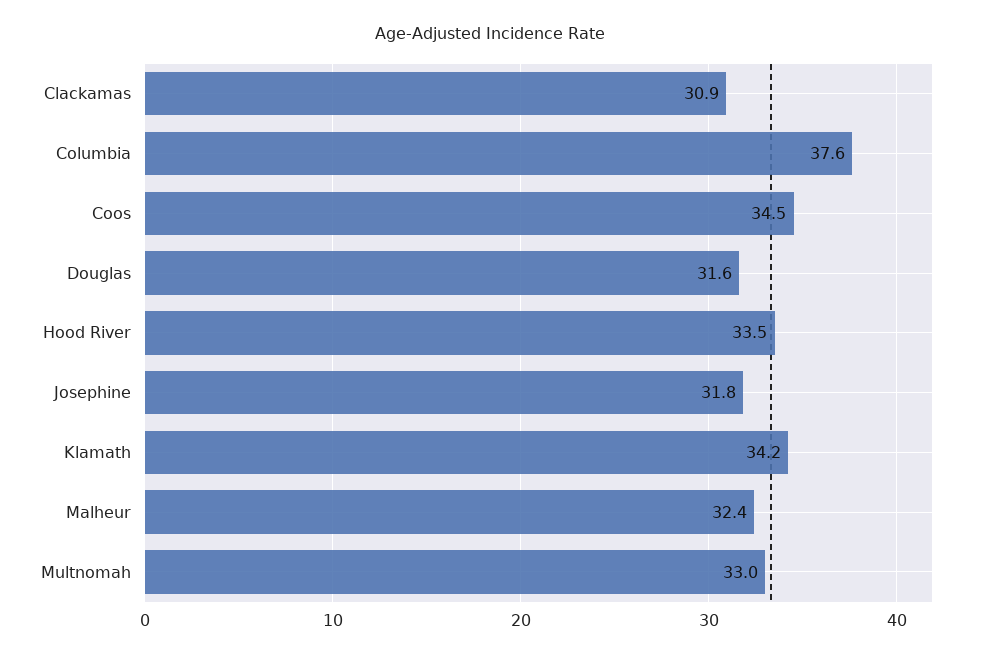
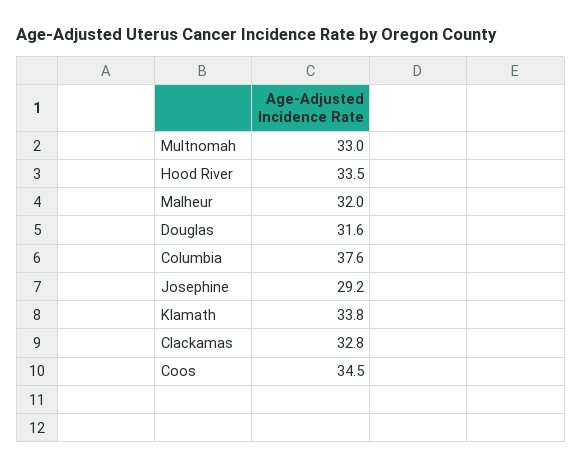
Clackamas: 30.9 -> 32.8
Josephine: 31.8 -> 29.2
Klamath: 34.2 -> 33.8
Malheur: 32.4 -> 32

